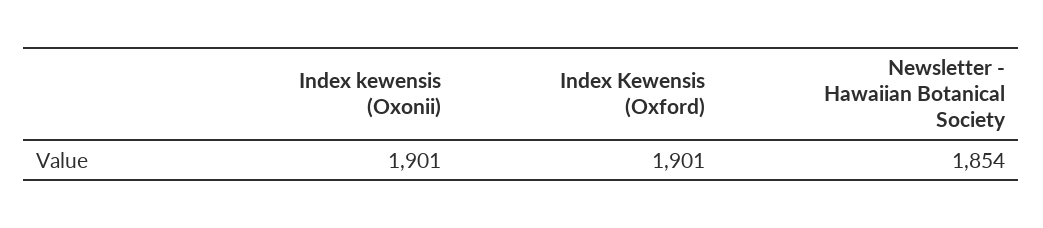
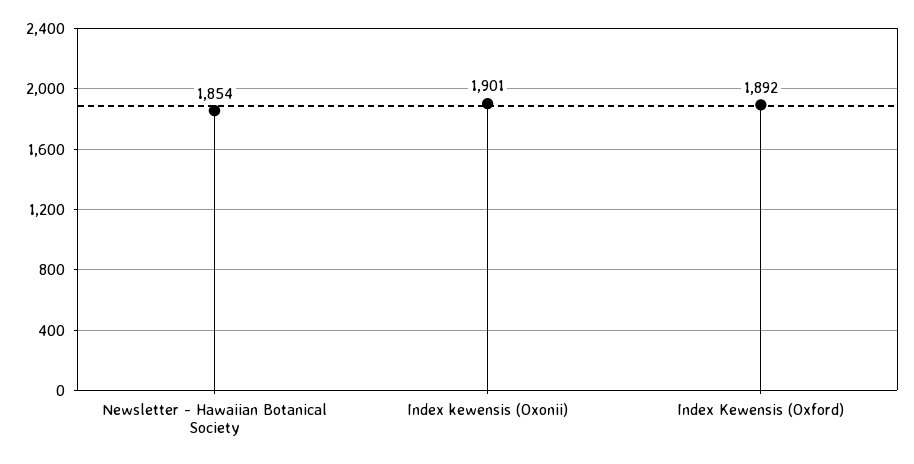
Index Kewensis (Oxford): 1901 -> 1892

